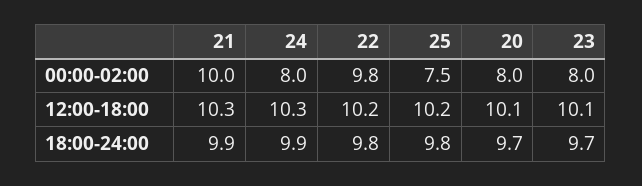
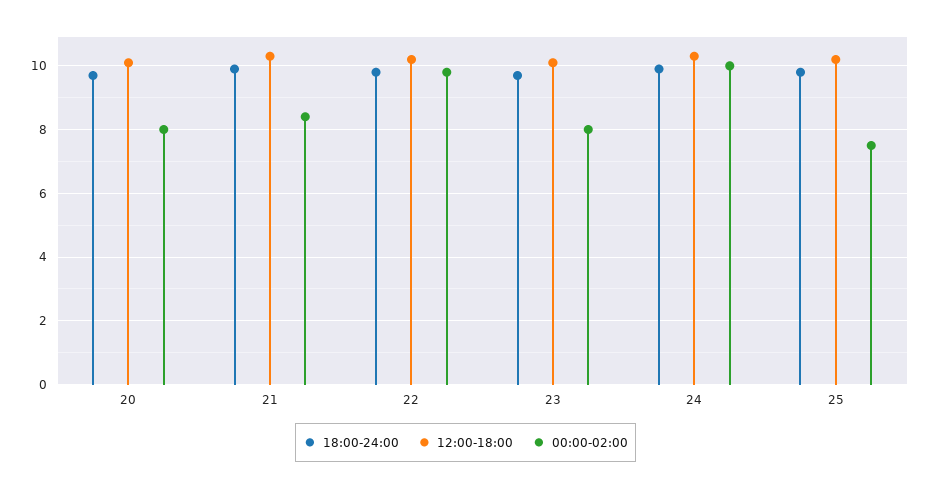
00:00-02:00, 21: 10 -> 8.5
00:00-02:00, 24: 8 -> 10

